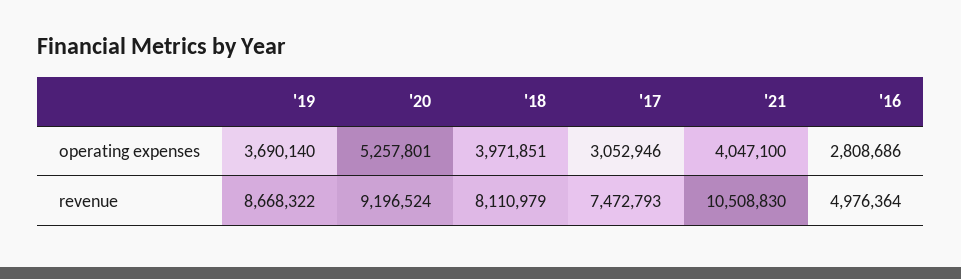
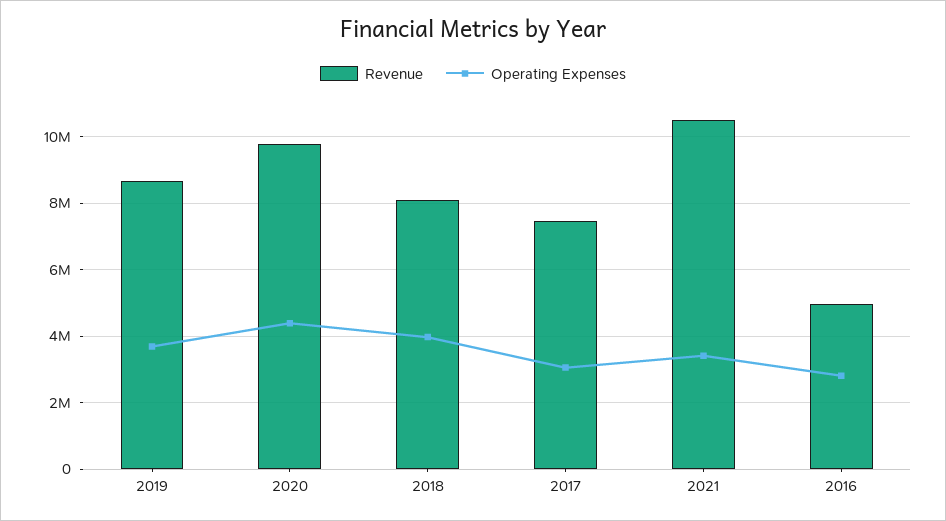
operating expenses, '20: 5257801 -> 4400000
operating expenses, '21: 4047100 -> 3400000
revenue, '20: 9196524 -> 9800000

